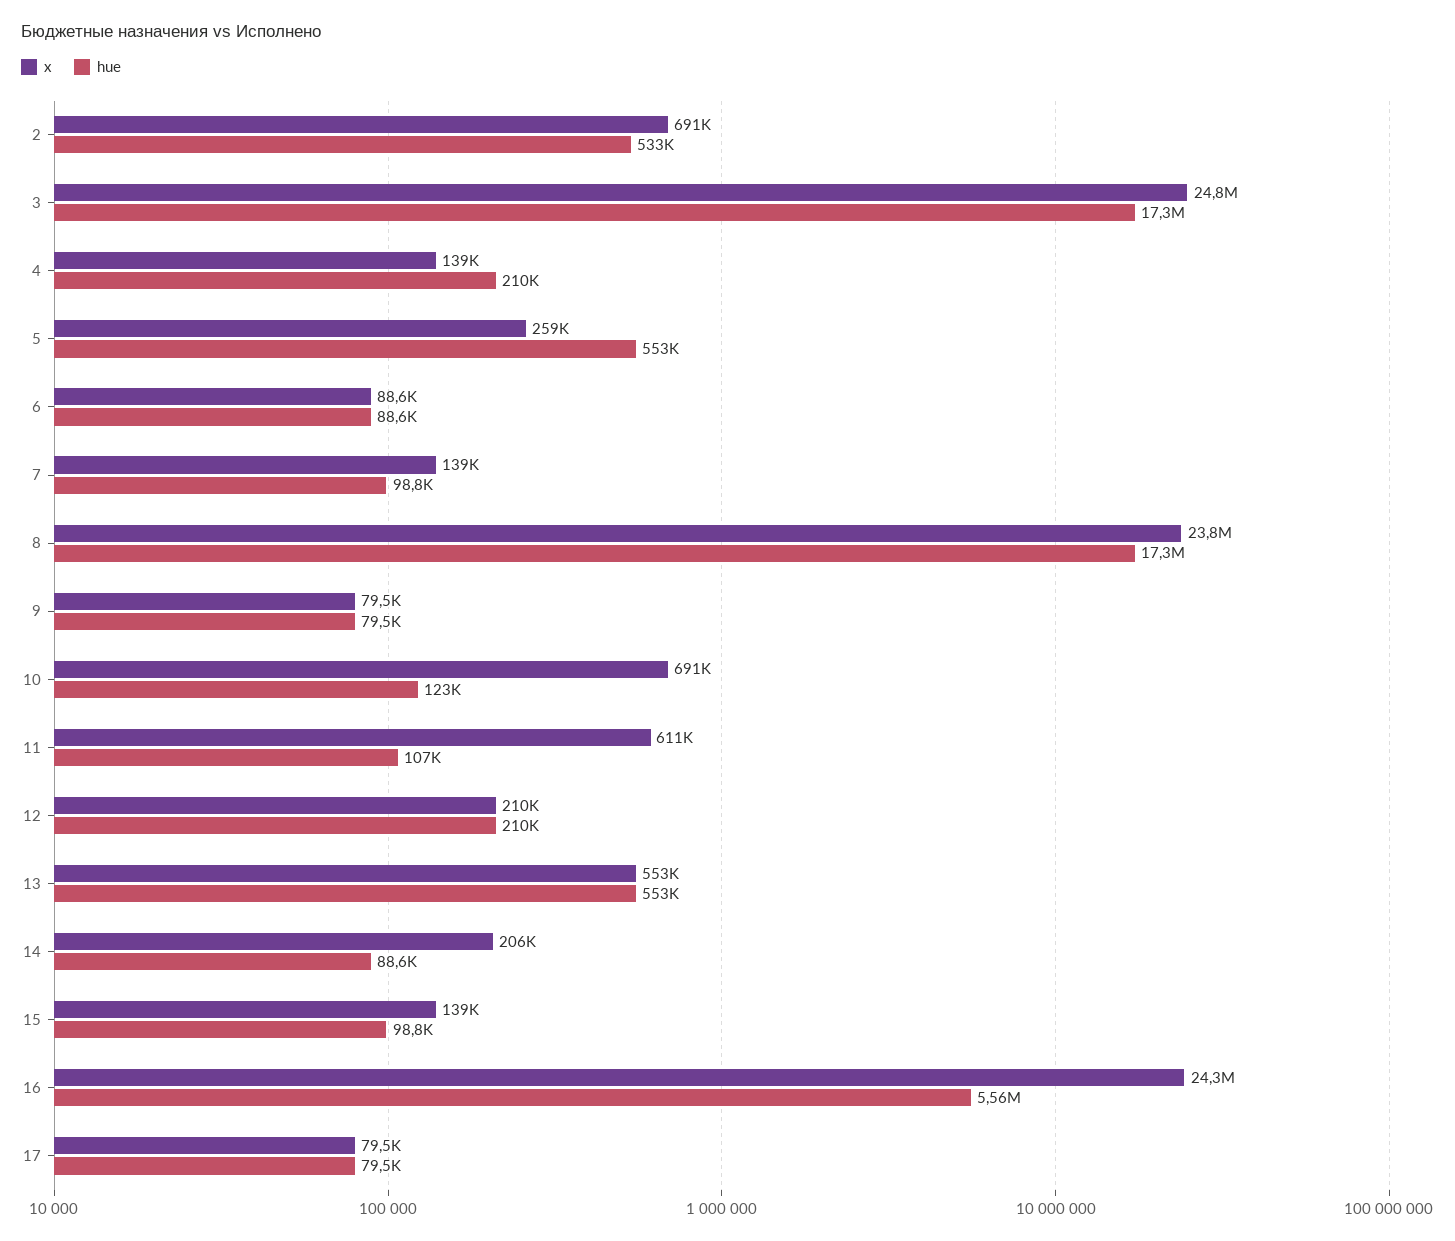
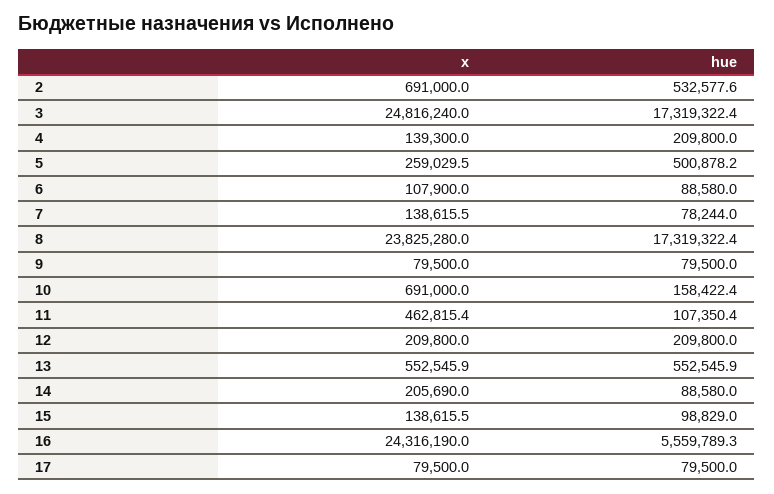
hue, 5: 553000 -> 500878.2
x, 6: 88600 -> 107900
hue, 7: 98800 -> 78244
hue, 10: 123000 -> 158422.4
x, 11: 611000 -> 462815.4

